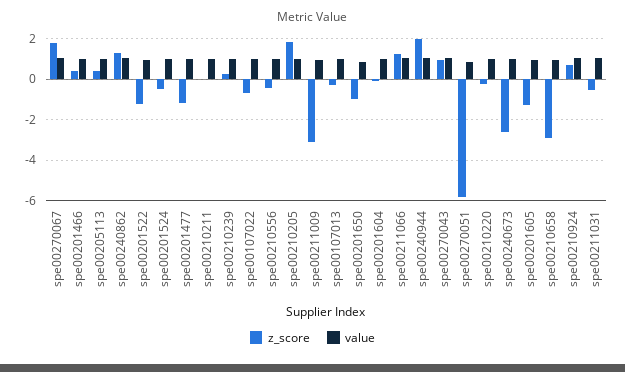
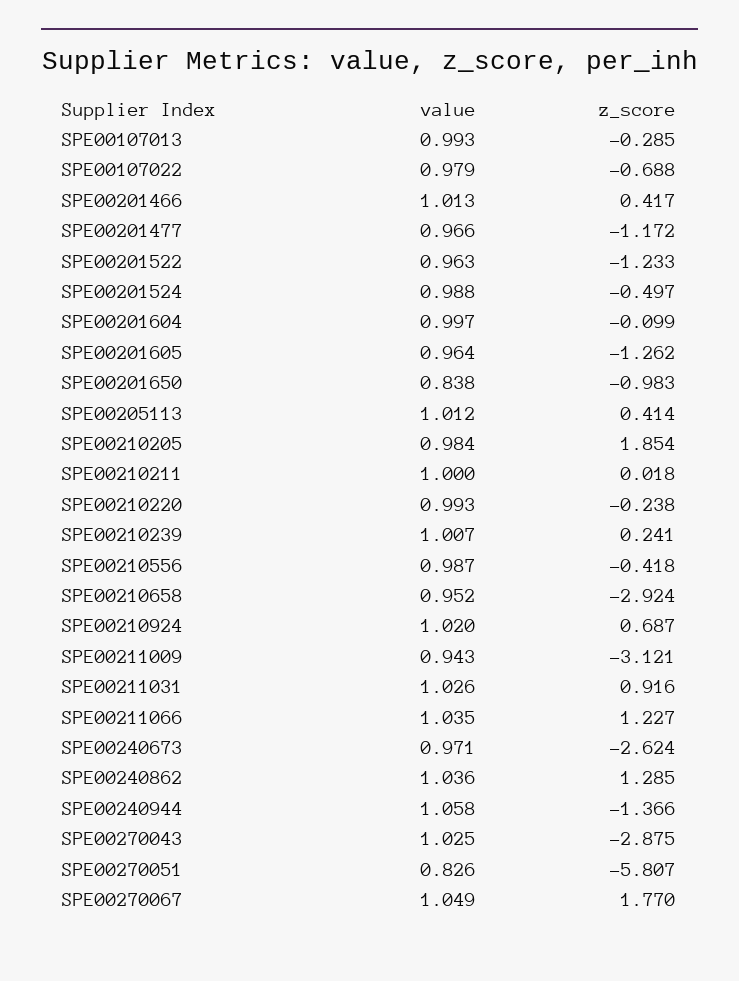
z_score, spe00240944: 2 -> -1.366
z_score, spe00270043: 1 -> -2.875
z_score, spe00211031: -0.5 -> 0.916

